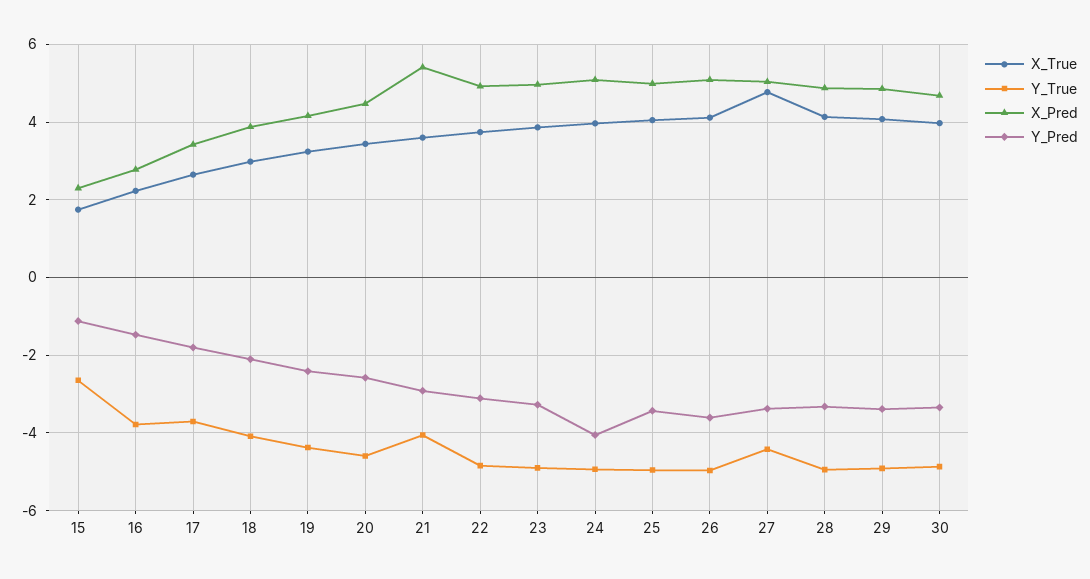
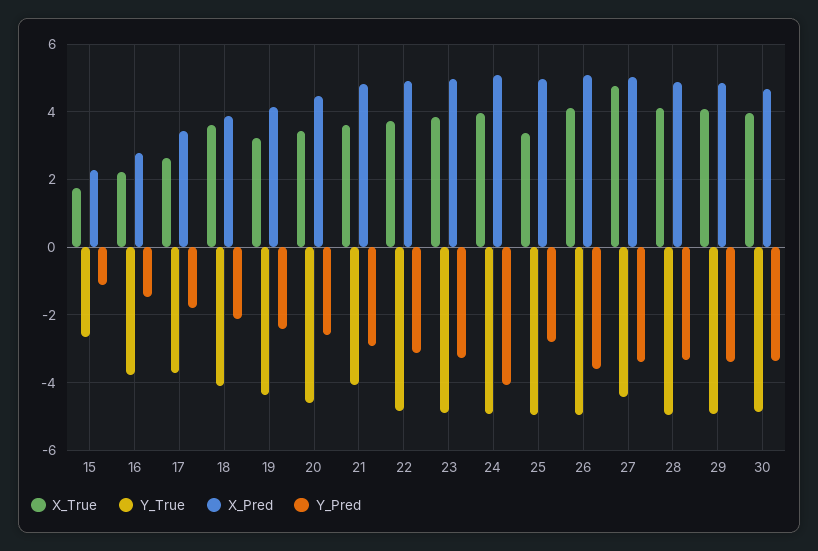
X_True, 18: 3 -> 3.6
X_Pred, 21: 5.4 -> 4.8
X_True, 25: 4 -> 3.4
Y_Pred, 25: -3.4 -> -2.8

